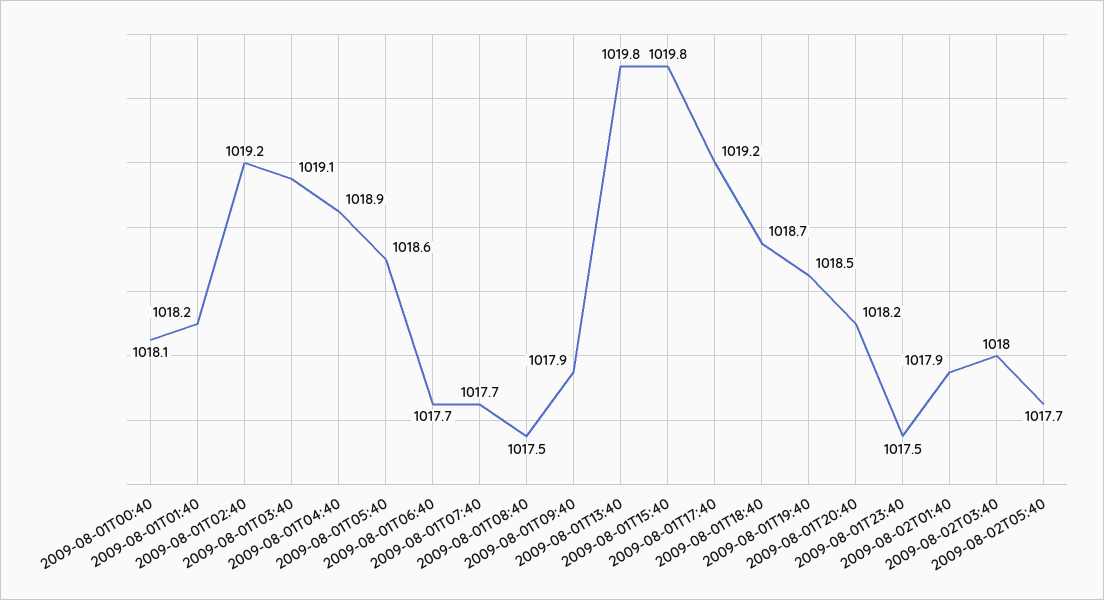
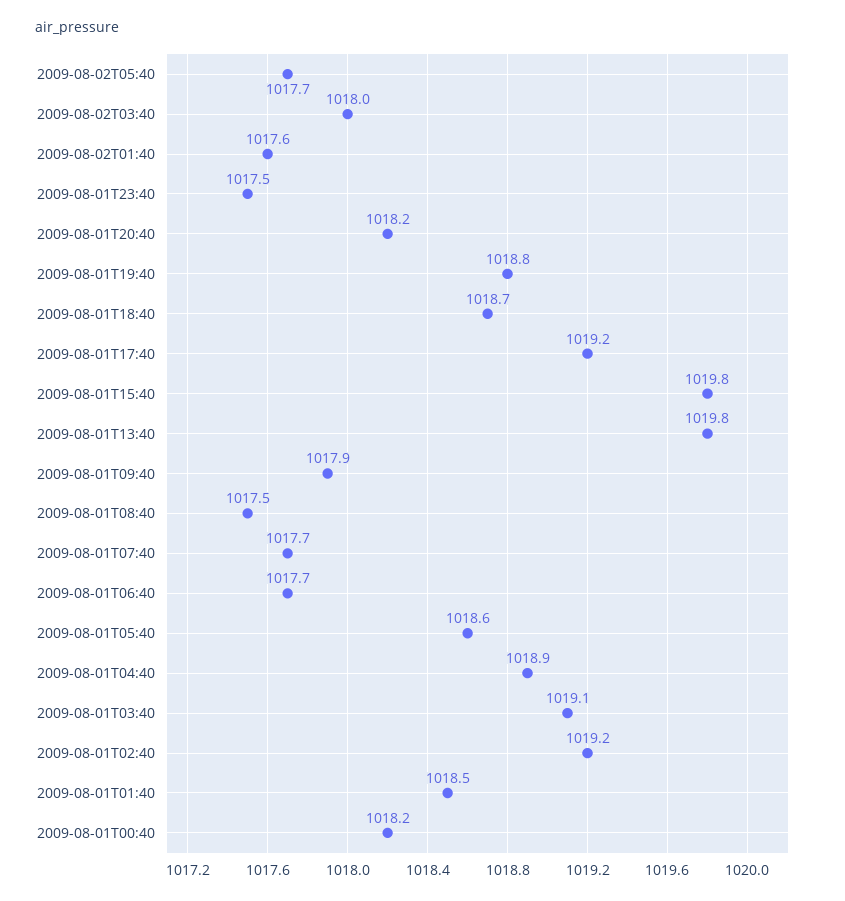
2009-08-01T00:40: 1018.1 -> 1018.2
2009-08-01T01:40: 1018.2 -> 1018.5
2009-08-01T19:40: 1018.5 -> 1018.8
2009-08-02T01:40: 1017.9 -> 1017.6

